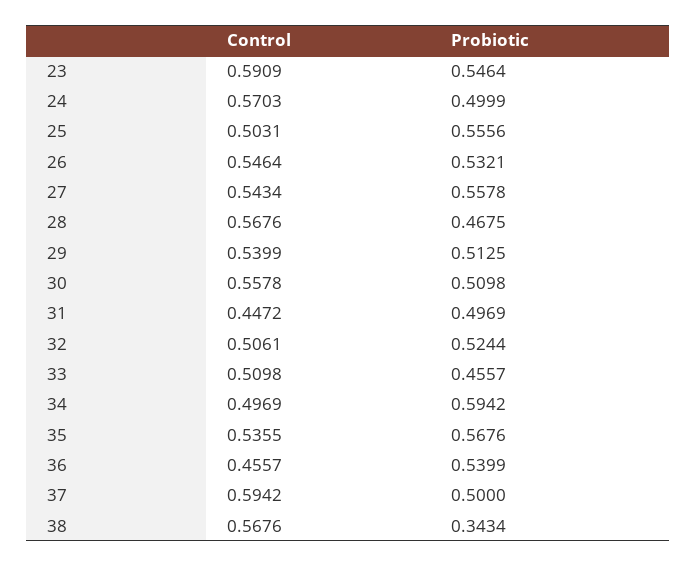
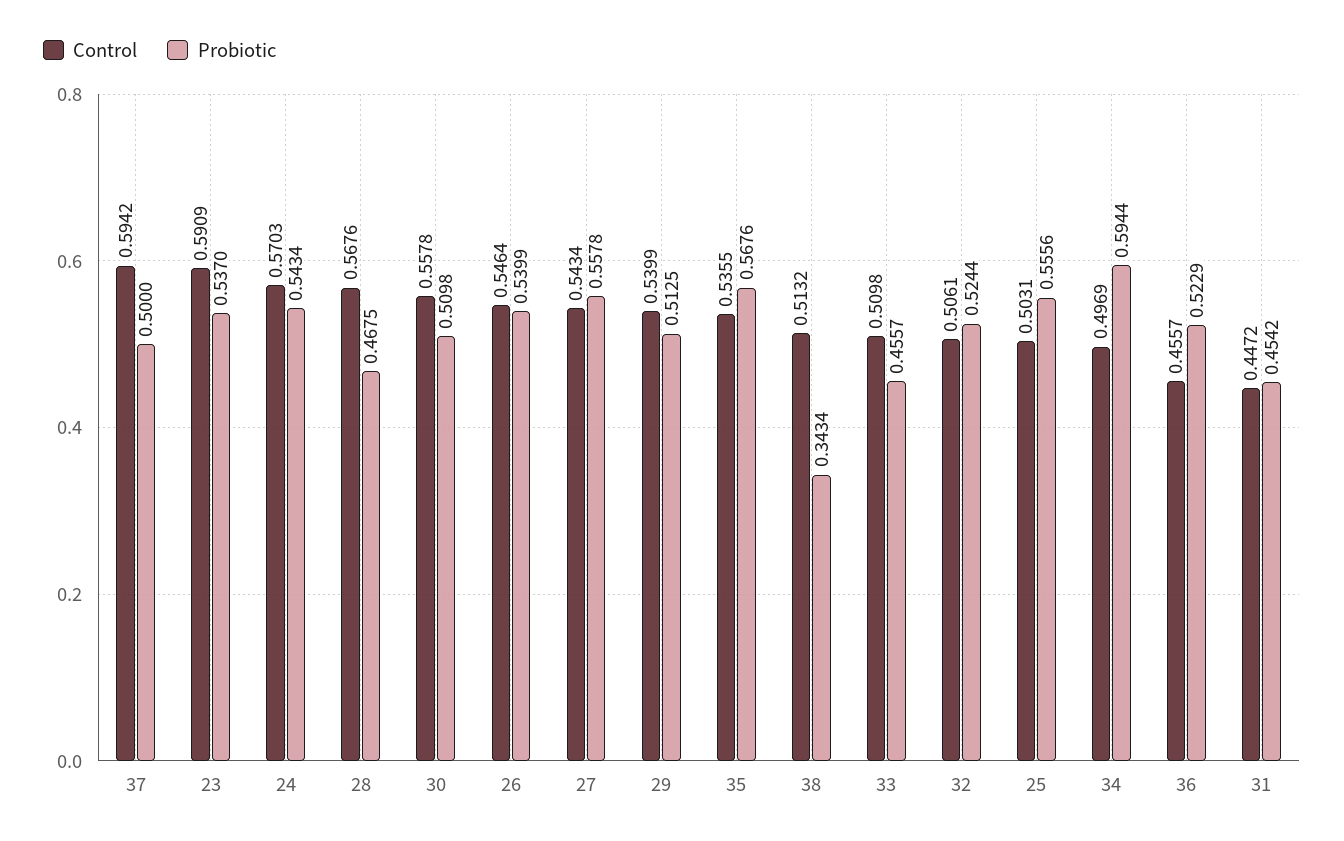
Probiotic, 23: 0.5464 -> 0.537
Probiotic, 24: 0.4999 -> 0.5434
Probiotic, 26: 0.5321 -> 0.5399
Probiotic, 31: 0.4969 -> 0.4542
Probiotic, 34: 0.5942 -> 0.5944
Probiotic, 36: 0.5399 -> 0.5229
Control, 38: 0.5676 -> 0.5132

